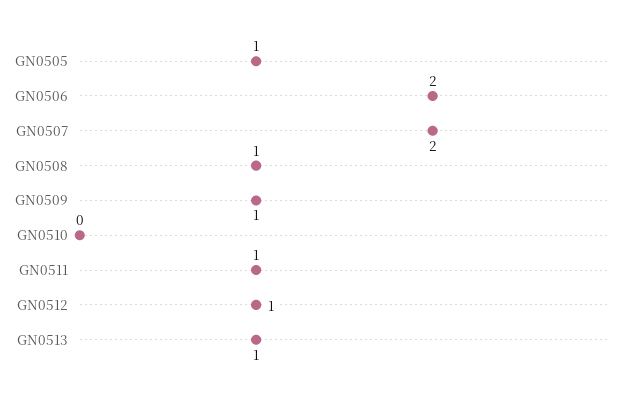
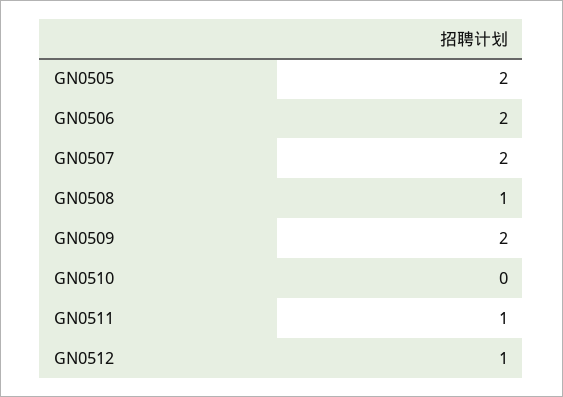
GN0505: 1 -> 2
GN0509: 1 -> 2
GN0513: 1 -> none

